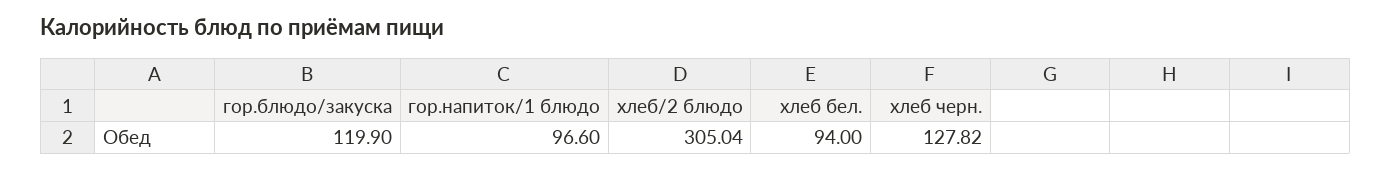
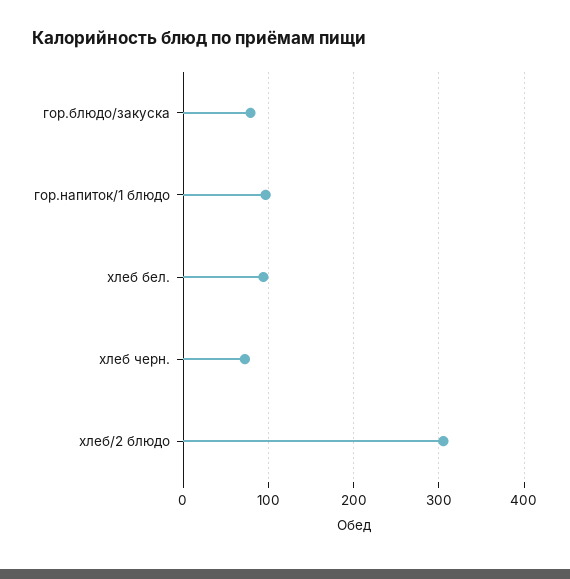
гор.блюдо/закуска: 119.9 -> 80
хлеб черн.: 127.82 -> 70

